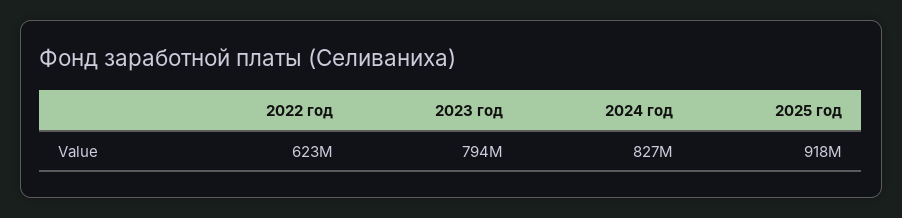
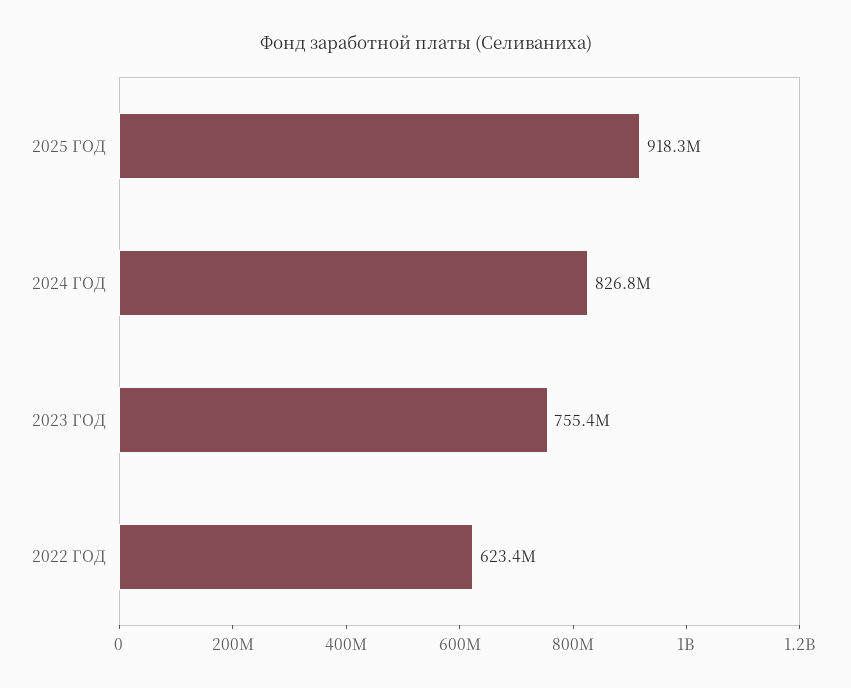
2023 год: 794000000 -> 755400000

